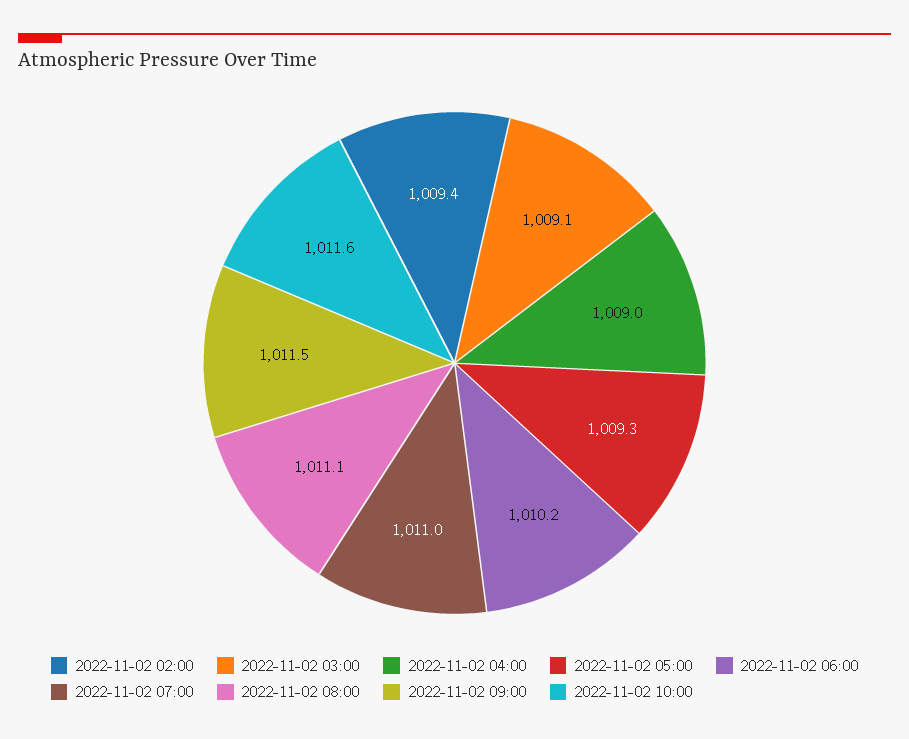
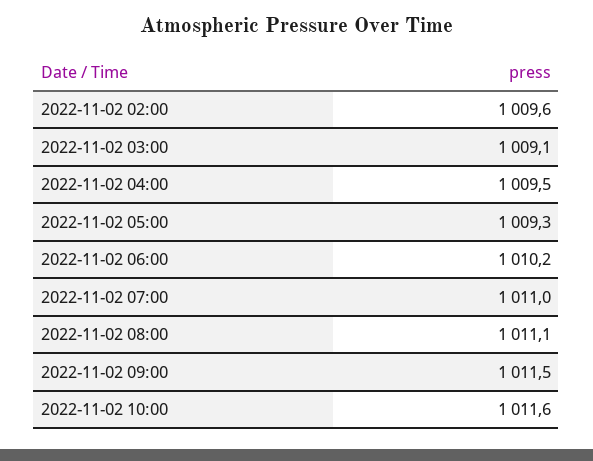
2022-11-02 02:00: 1009.4 -> 1009.6
2022-11-02 04:00: 1009 -> 1009.5

